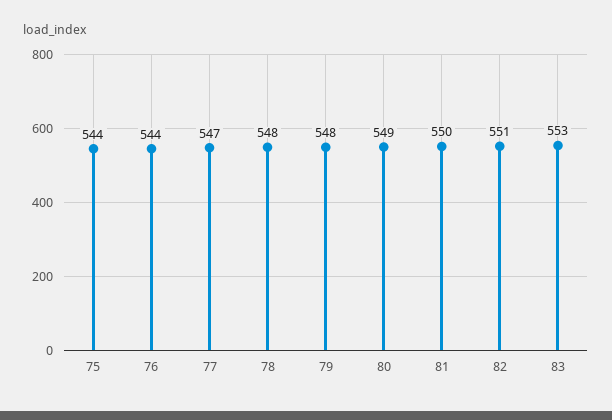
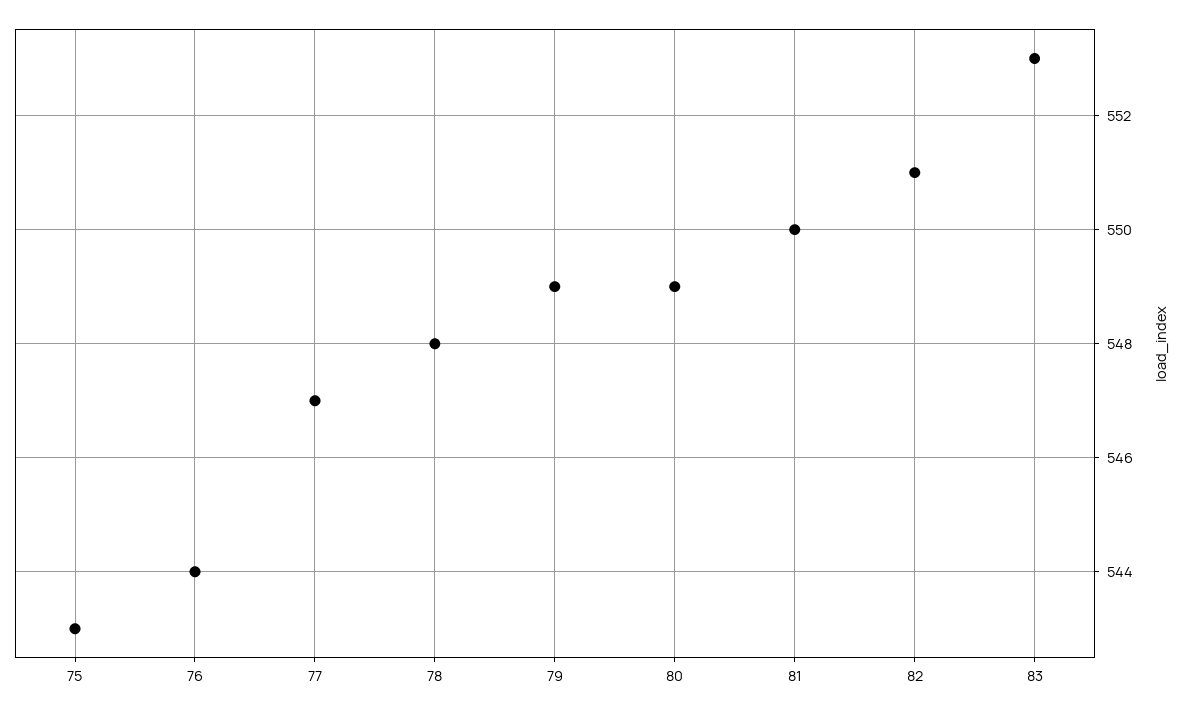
75: 544 -> 543
79: 548 -> 549

